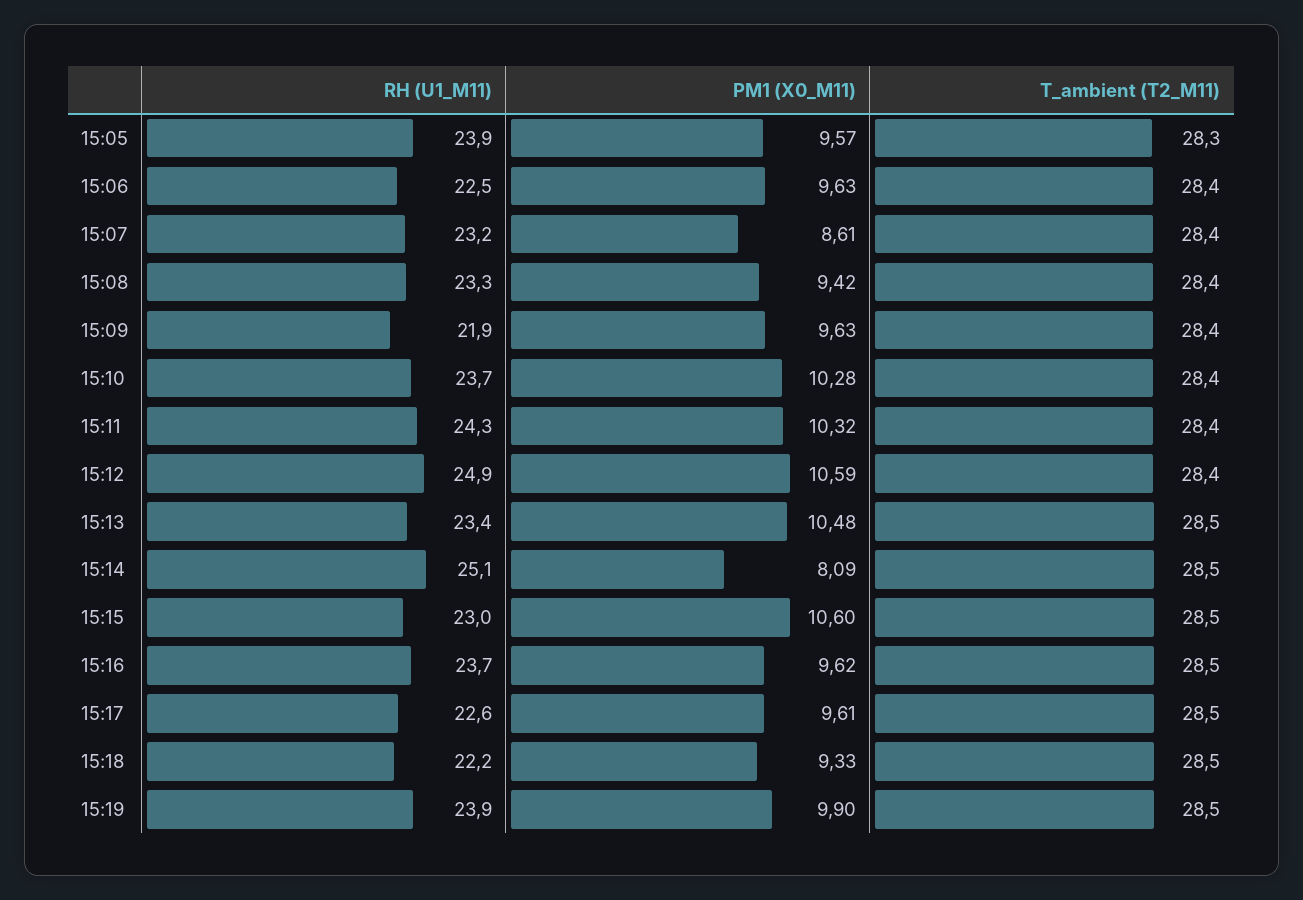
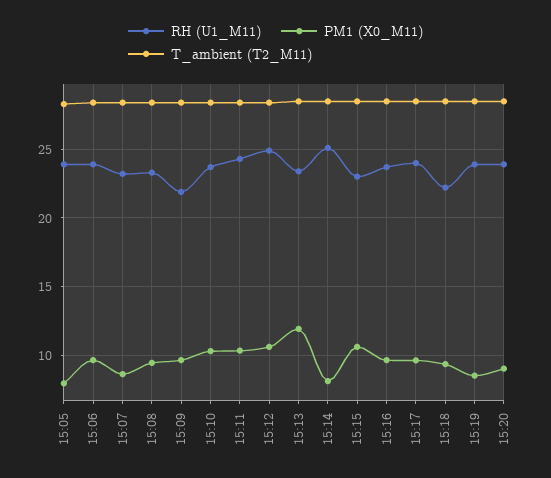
PM1 (X0_M11), 15:05: 9.57 -> 8
RH (U1_M11), 15:06: 22.5 -> 24
PM1 (X0_M11), 15:13: 10.48 -> 12
RH (U1_M11), 15:17: 22.6 -> 24
PM1 (X0_M11), 15:19: 9.9 -> 8.5
RH (U1_M11), 15:20: none -> 24
PM1 (X0_M11), 15:20: none -> 9
T_ambient (T2_M11), 15:20: none -> 28.5

